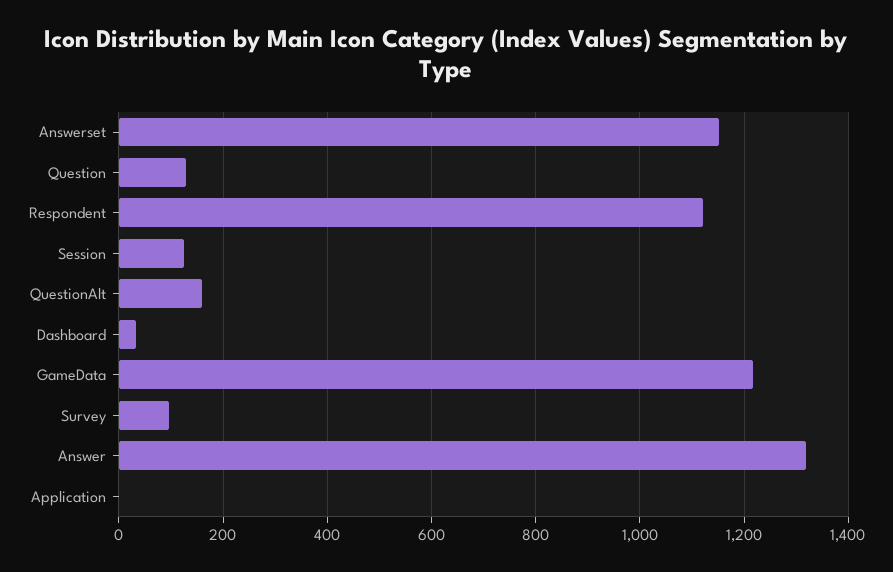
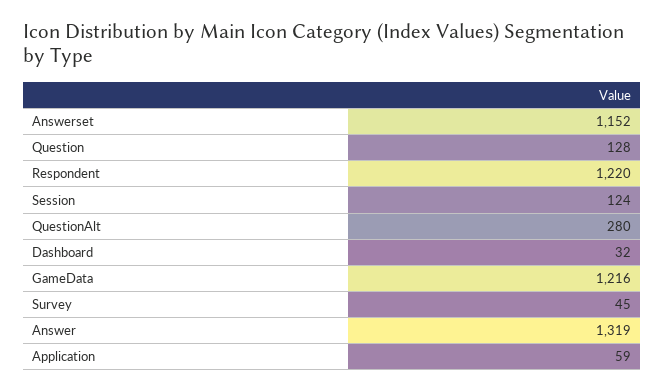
Respondent: 1120 -> 1220
QuestionAlt: 160 -> 280
Survey: 100 -> 45
Application: 0 -> 59

